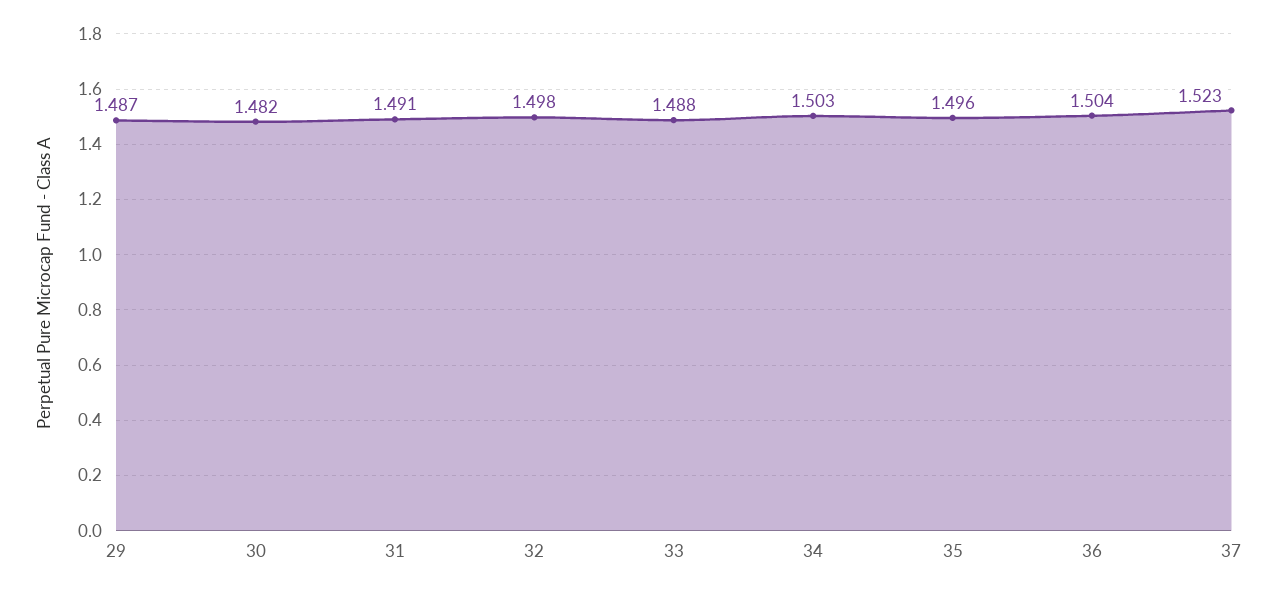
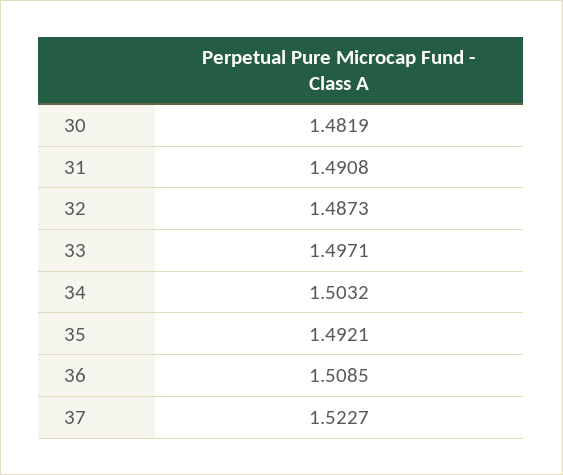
29: 1.487 -> none
32: 1.498 -> 1.4873
33: 1.488 -> 1.4971
35: 1.496 -> 1.4921
36: 1.504 -> 1.5085

